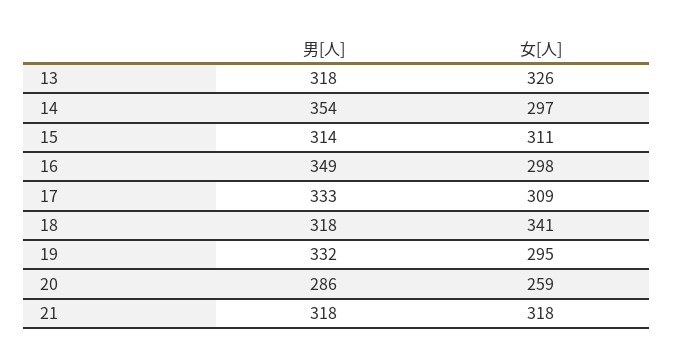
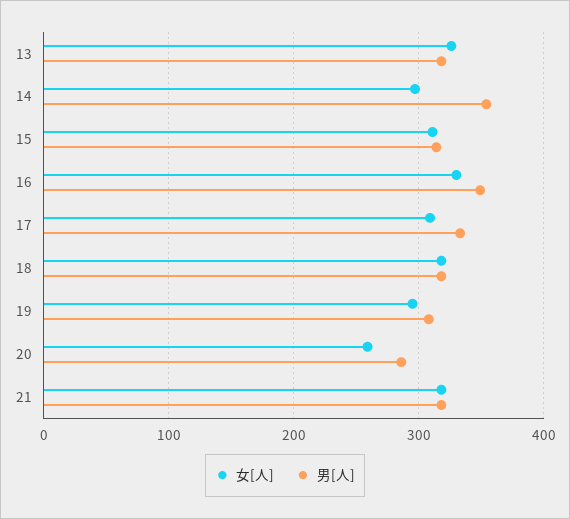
女[人], 16: 298 -> 330
女[人], 18: 341 -> 320
男[人], 19: 332 -> 310

